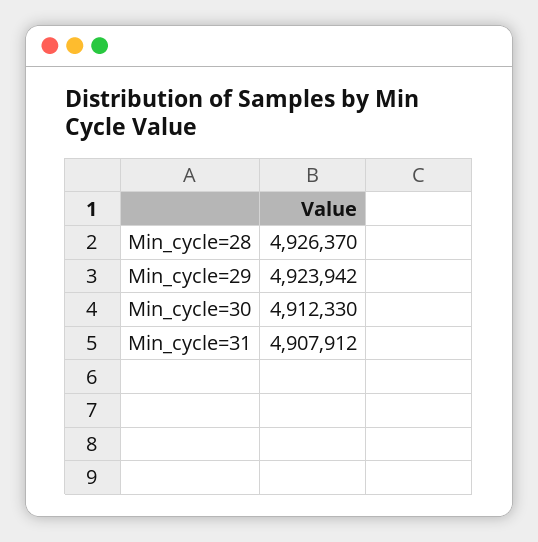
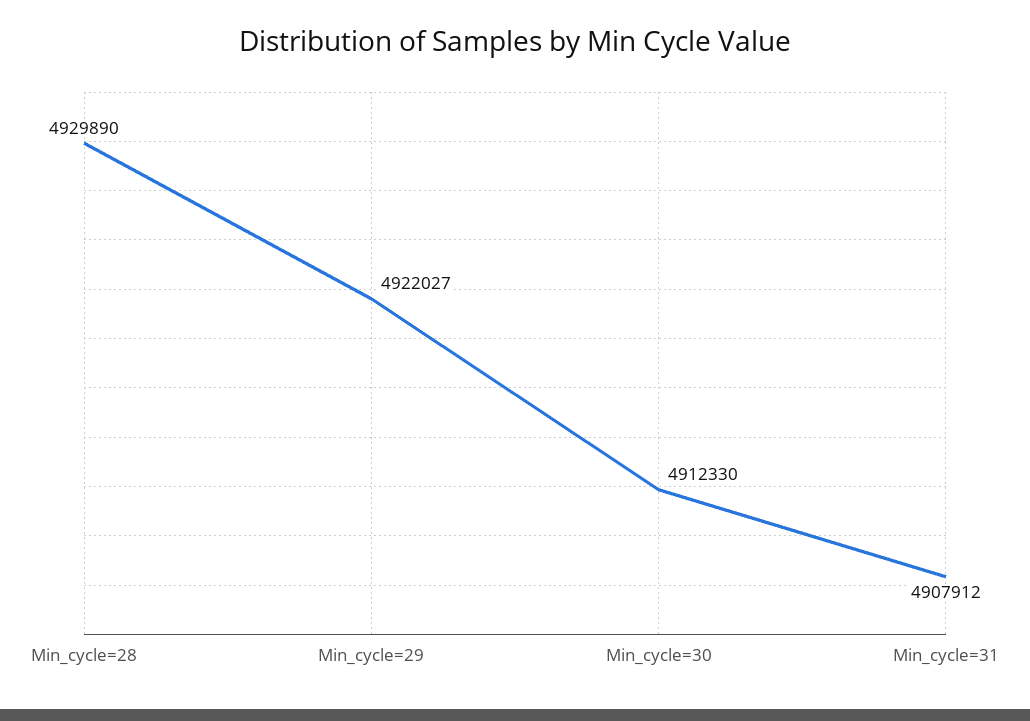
Min_cycle=28: 4926370 -> 4929890
Min_cycle=29: 4923942 -> 4922027

